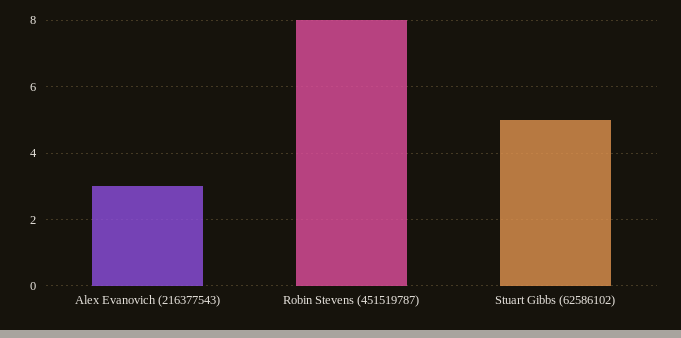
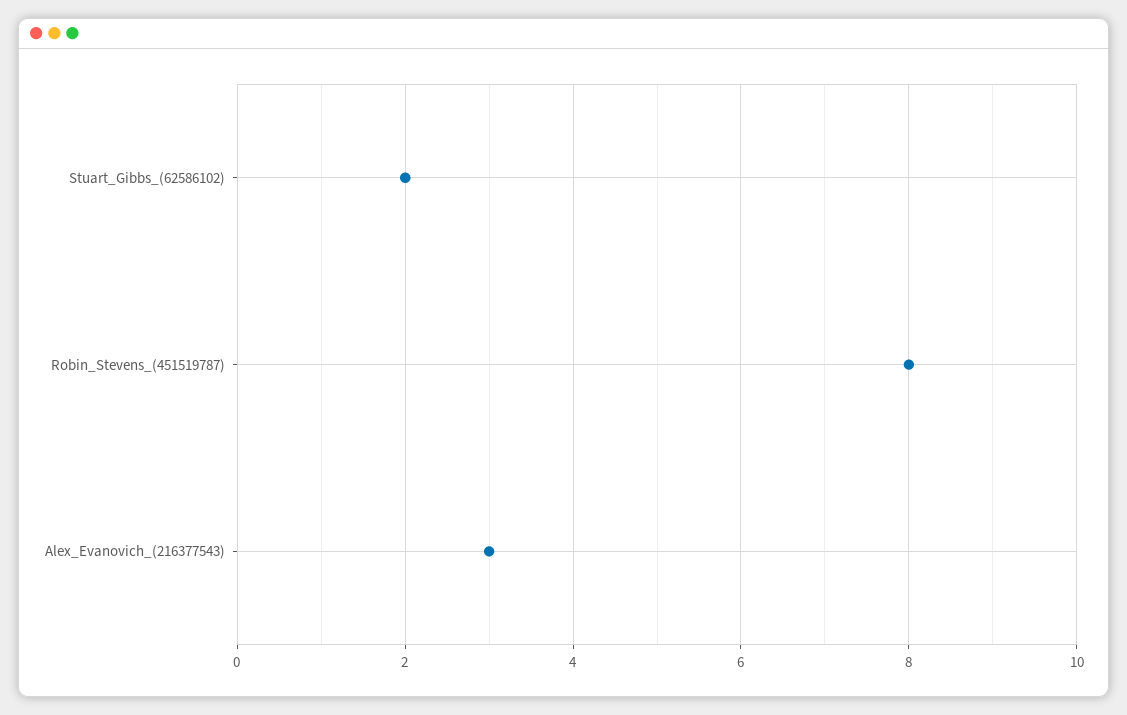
Stuart Gibbs (62586102): 5 -> 2

